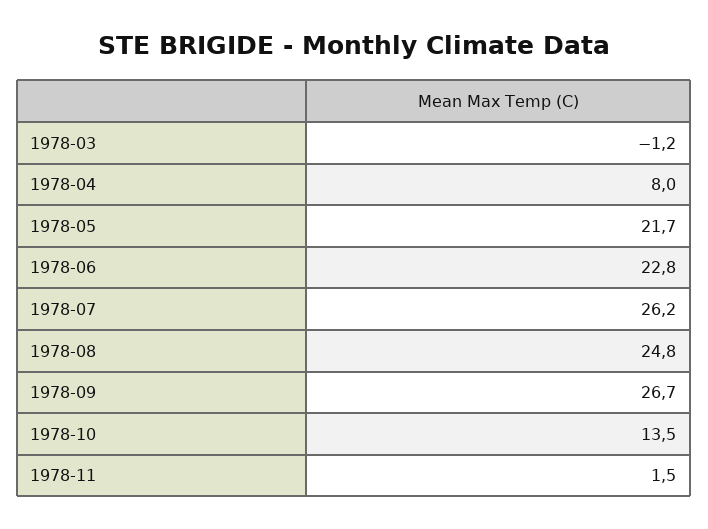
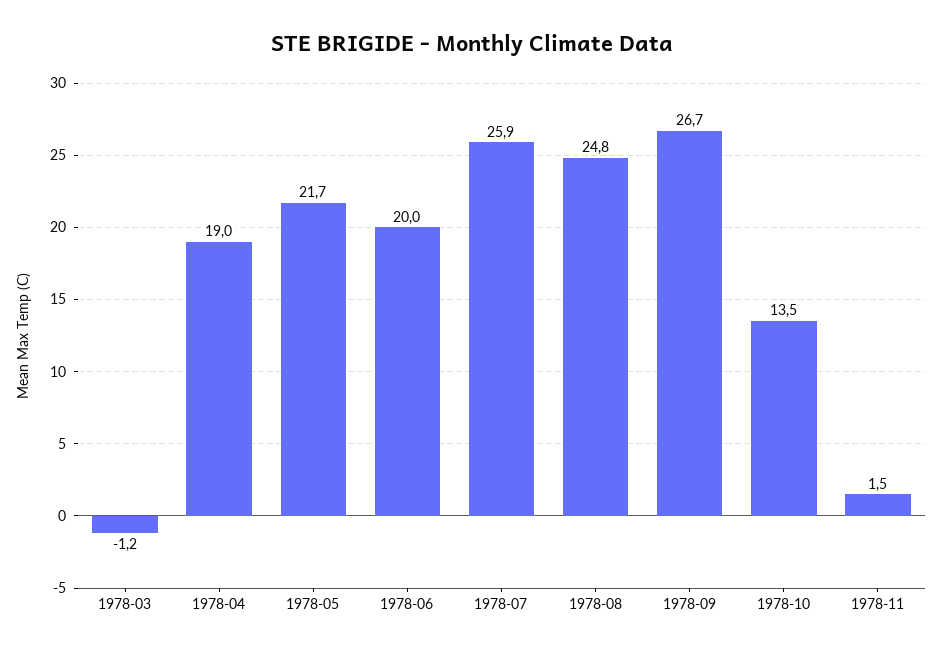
1978-04: 8 -> 19
1978-06: 22.8 -> 20
1978-07: 26.2 -> 25.9

